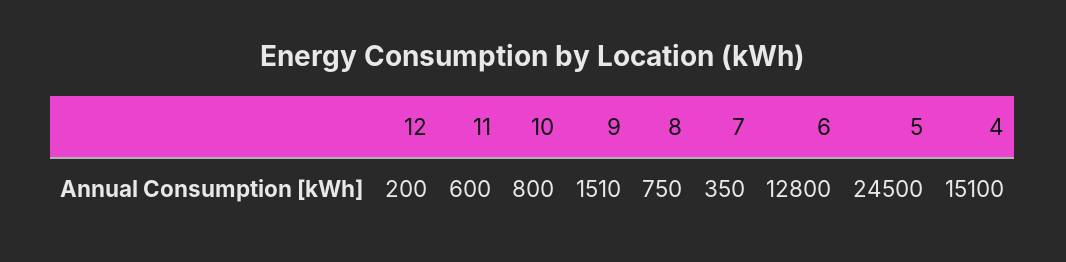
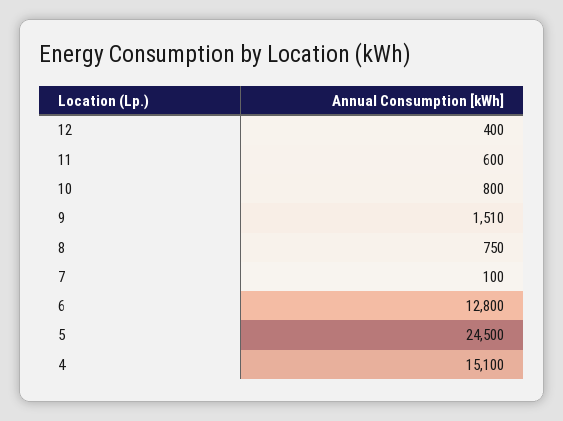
12: 200 -> 400
7: 350 -> 100

